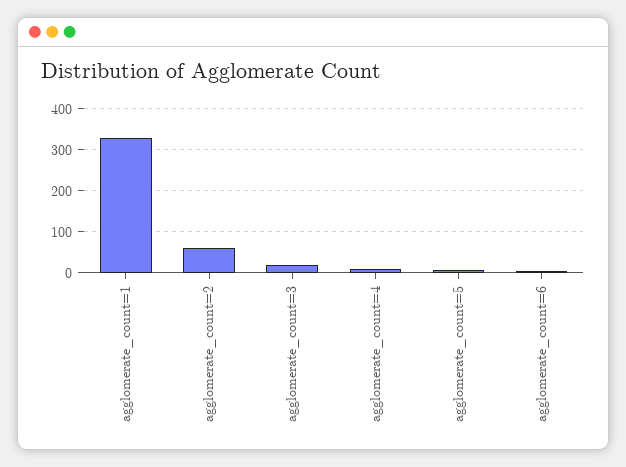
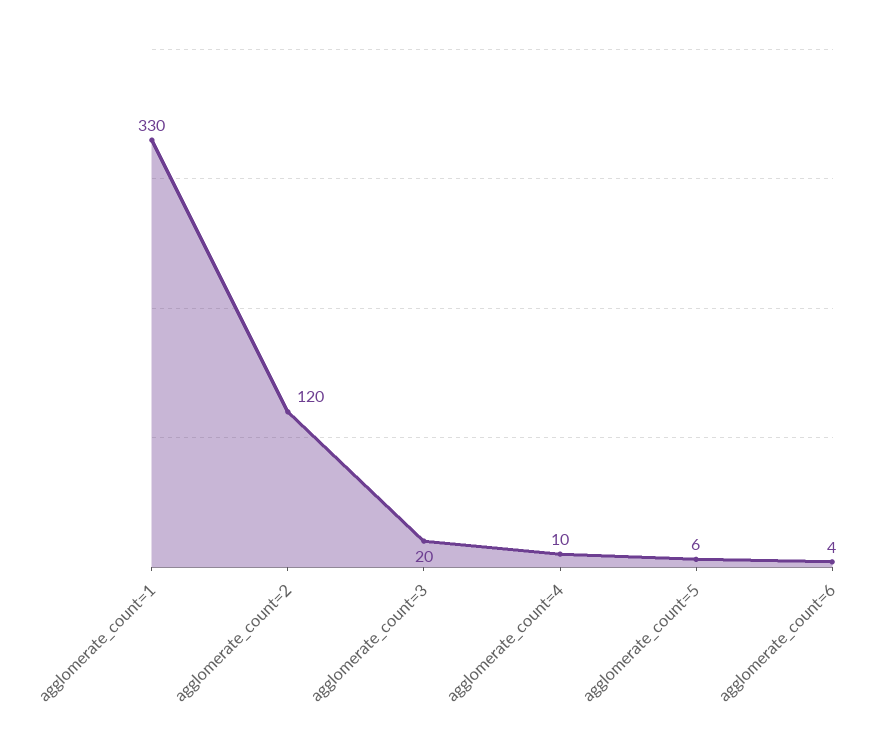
agglomerate_count=2: 60 -> 120

